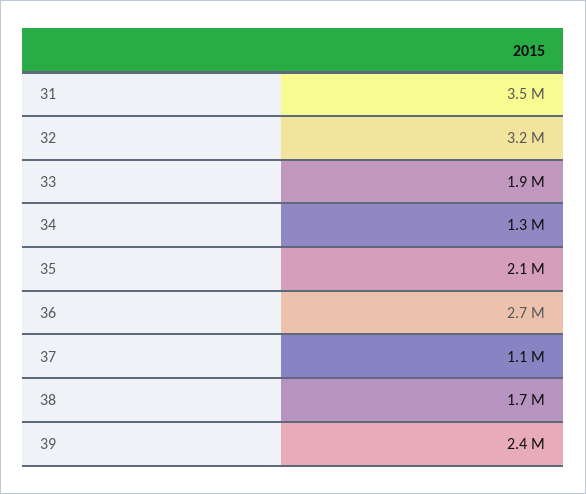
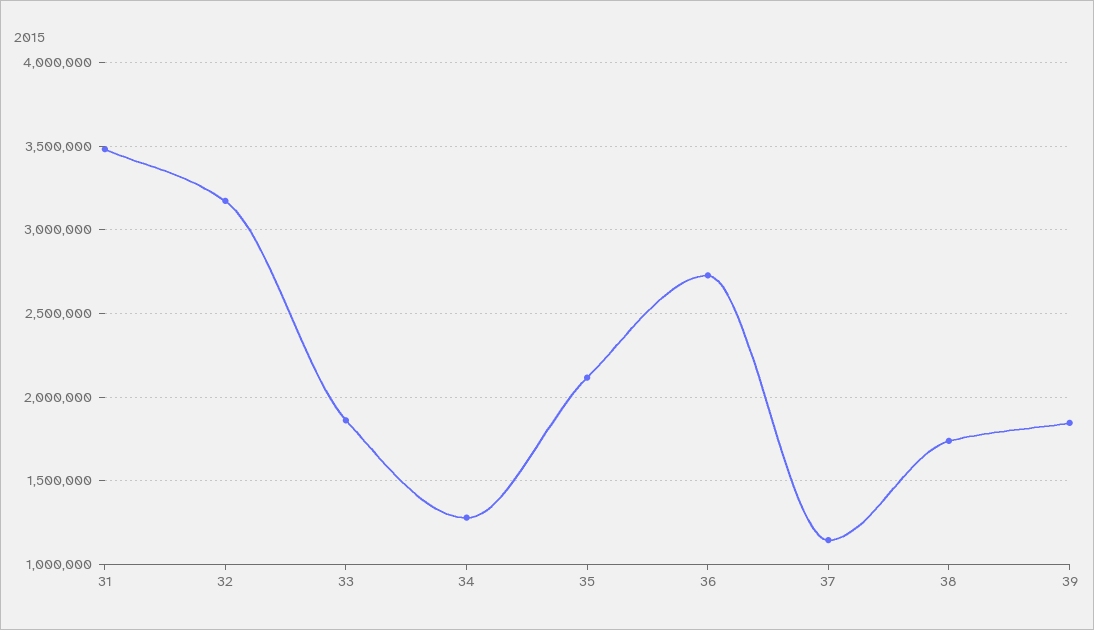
39: 2400000 -> 1850000

